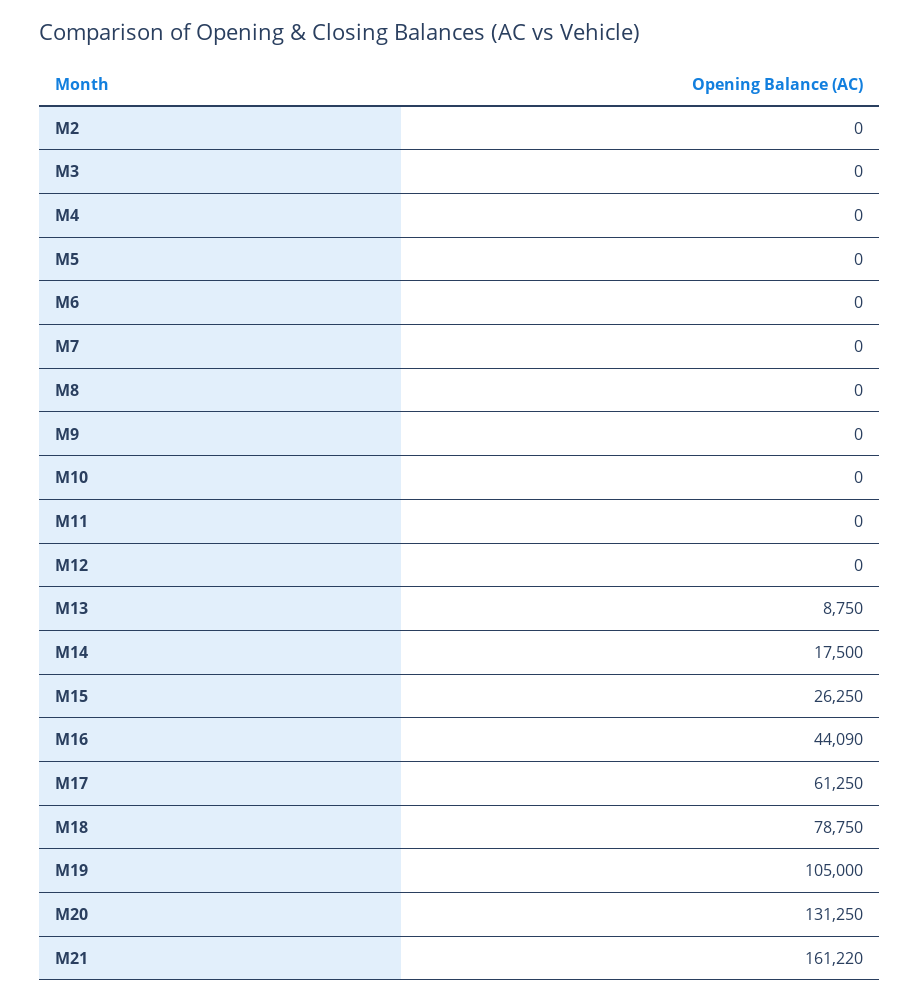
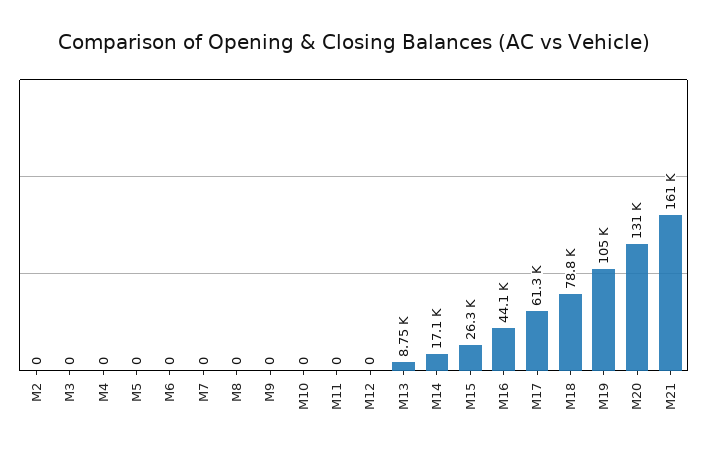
M14: 17500 -> 17100

